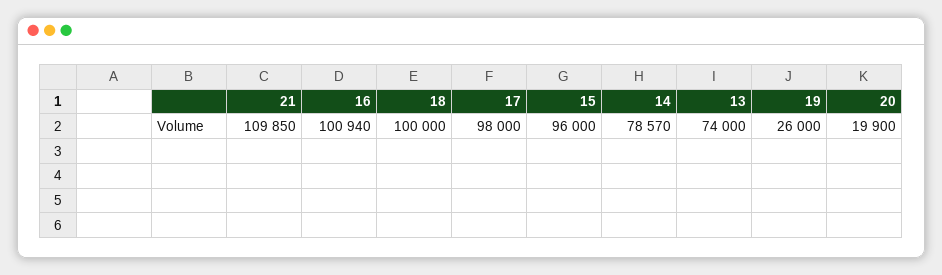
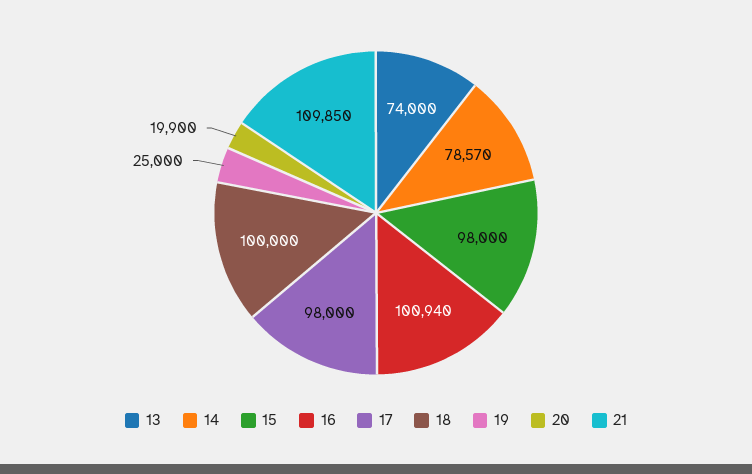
15: 96000 -> 98000
19: 26000 -> 25000

